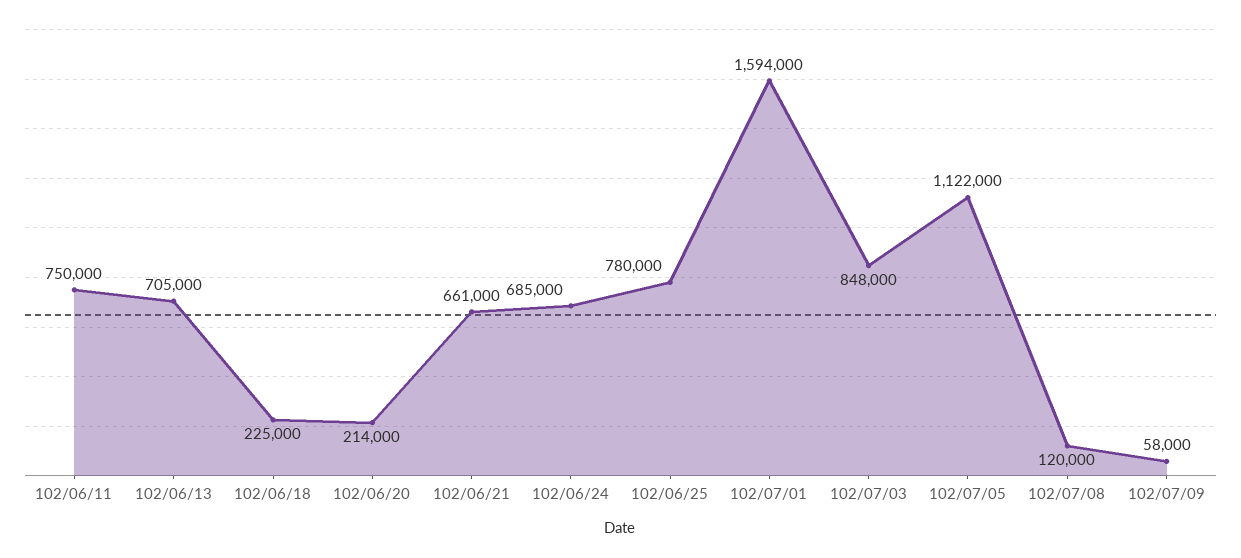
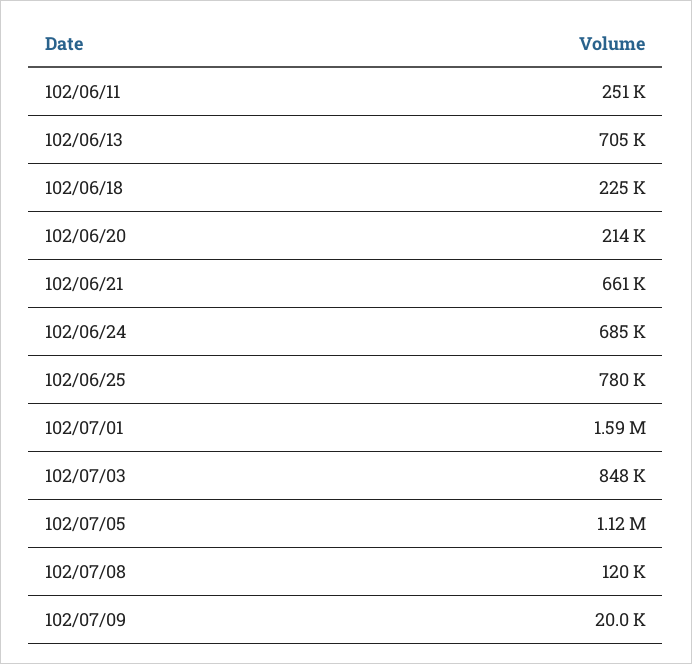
102/06/11: 750000 -> 251000
102/07/09: 58000 -> 20000

